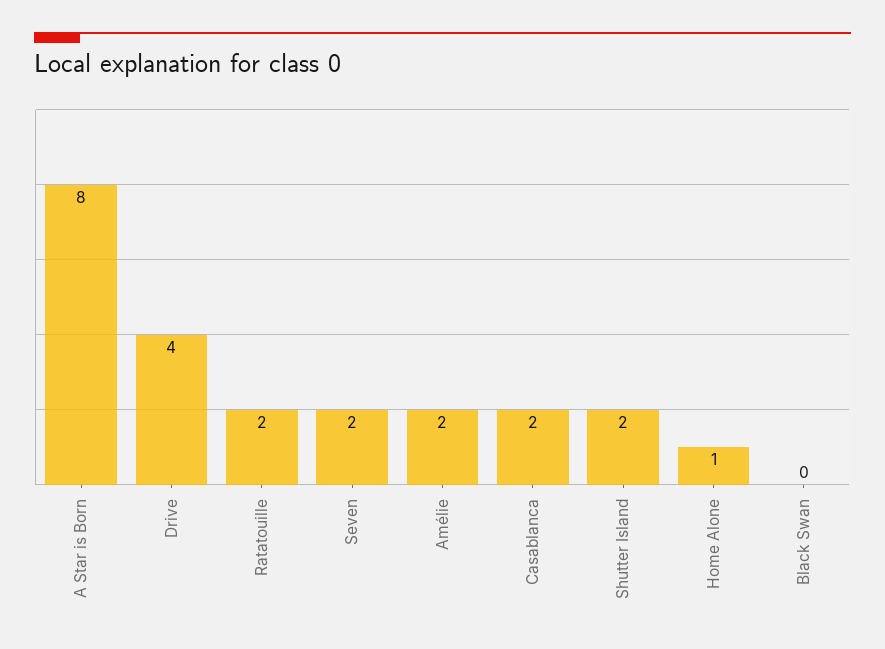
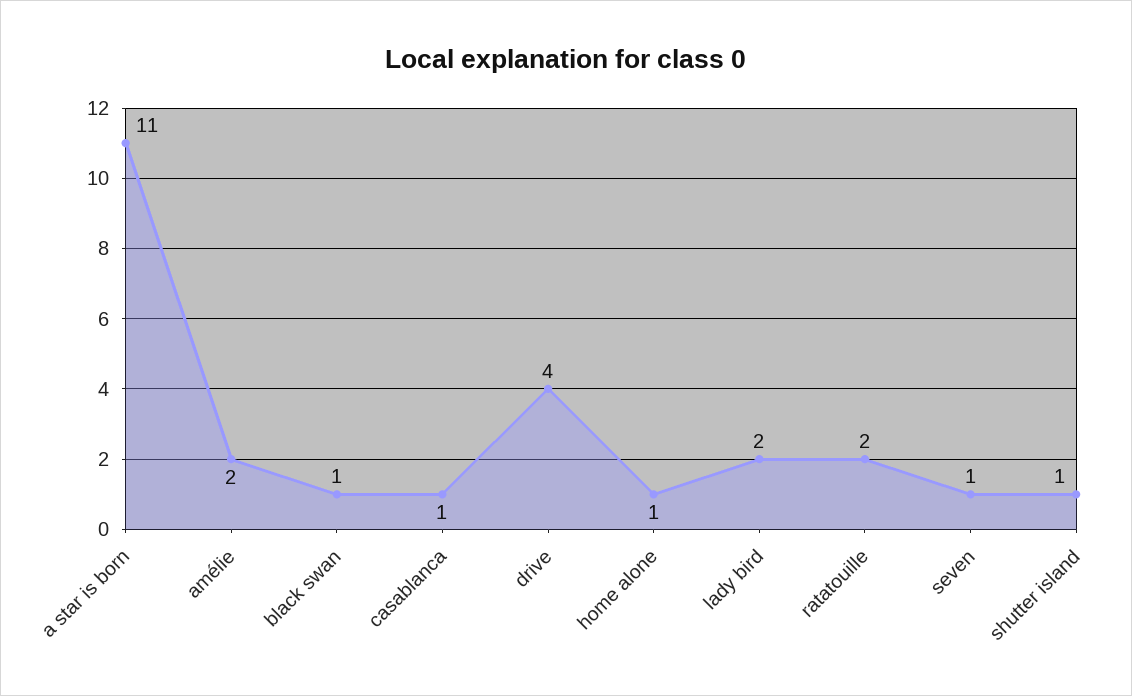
A Star is Born: 8 -> 11
Seven: 2 -> 1
Casablanca: 2 -> 1
Shutter Island: 2 -> 1
Black Swan: 0 -> 1
lady bird: none -> 2

